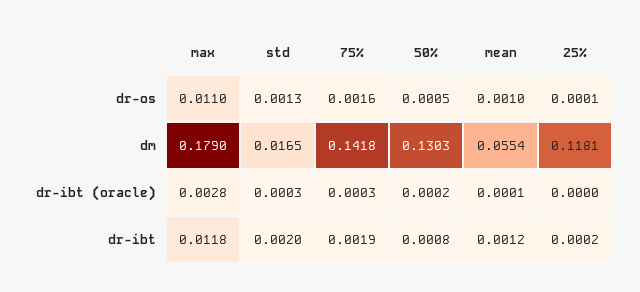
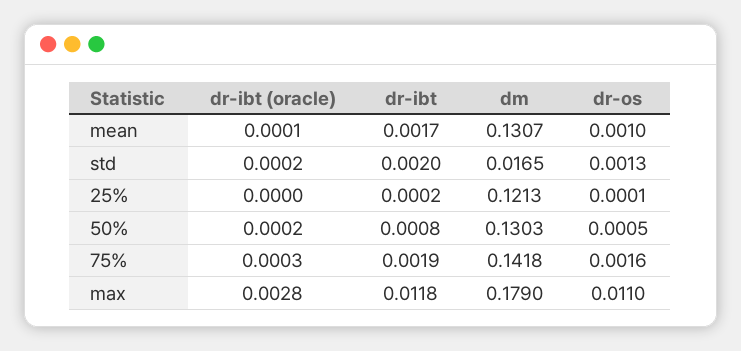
mean, dm: 0.0554 -> 0.1307
25%, dm: 0.1181 -> 0.1213
std, dr-ibt (oracle): 0.0003 -> 0.0002
mean, dr-ibt: 0.0012 -> 0.0017

